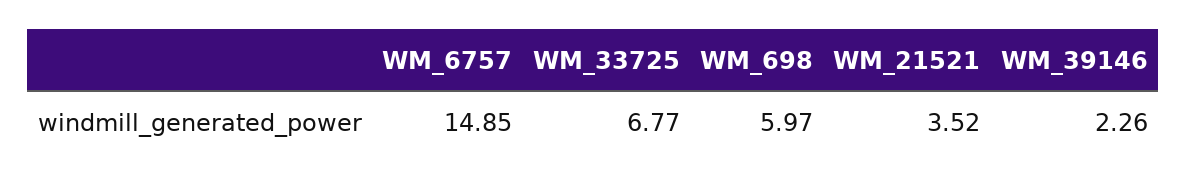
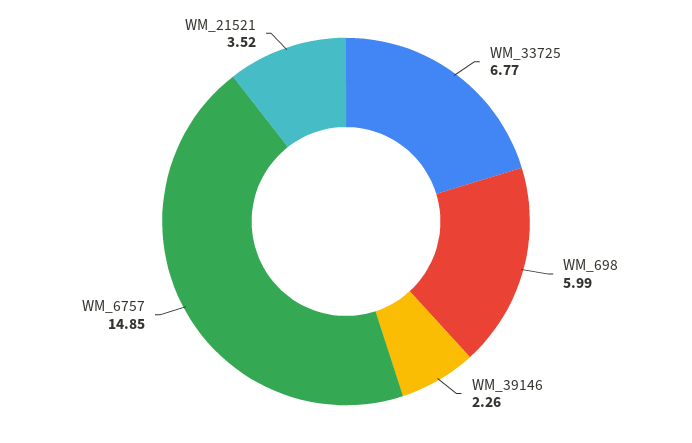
WM_698: 5.97 -> 5.99

